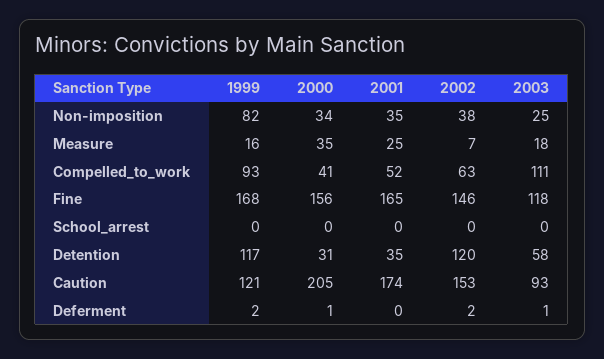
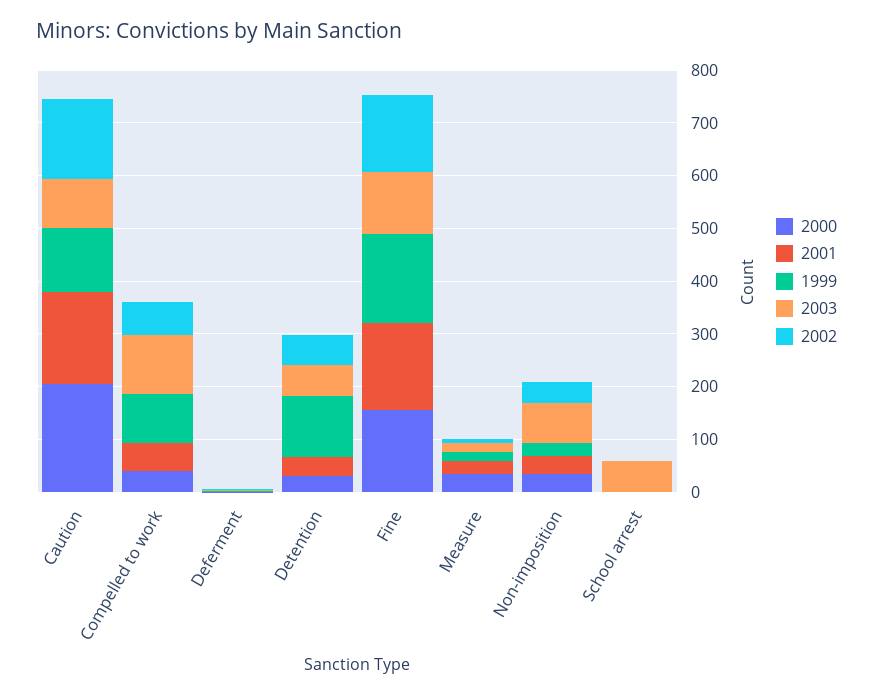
1999, Non-imposition: 82 -> 20
2003, Non-imposition: 25 -> 80
2003, School_arrest: 0 -> 60
2002, Detention: 120 -> 60

